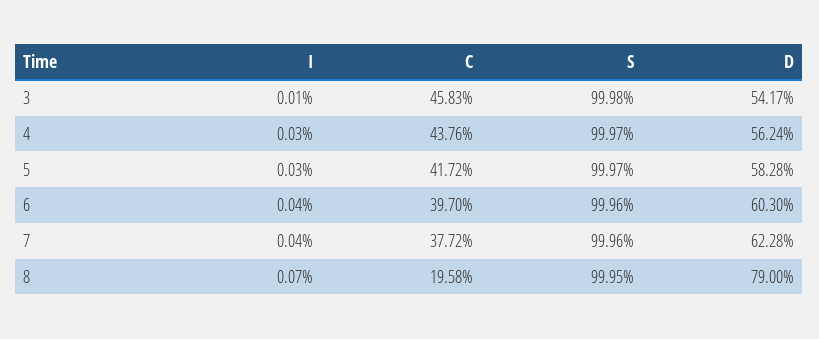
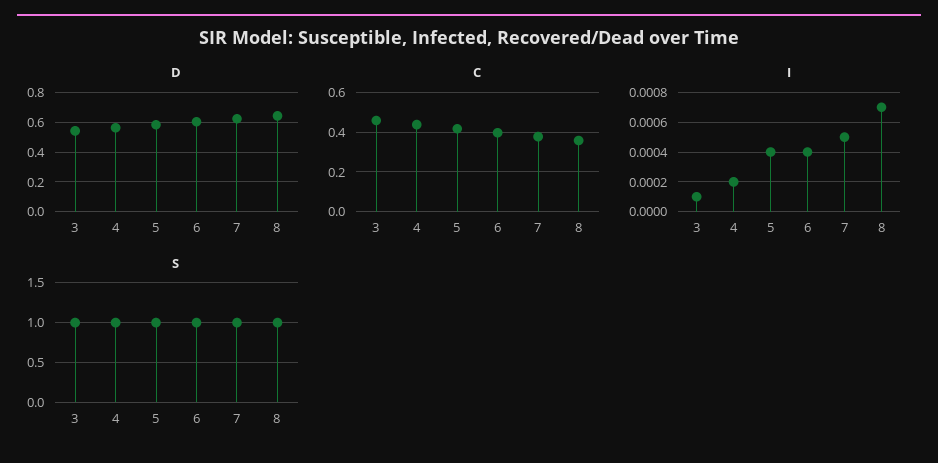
I, 4: 0.0003 -> 0.0002
I, 5: 0.0003 -> 0.0004
I, 7: 0.0004 -> 0.0005
C, 8: 0.1958 -> 0.35
D, 8: 0.79 -> 0.65

